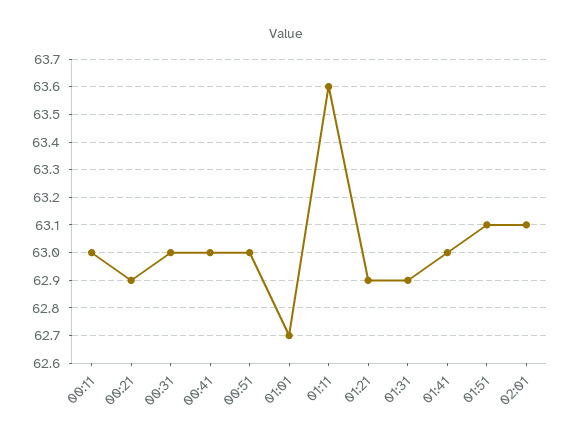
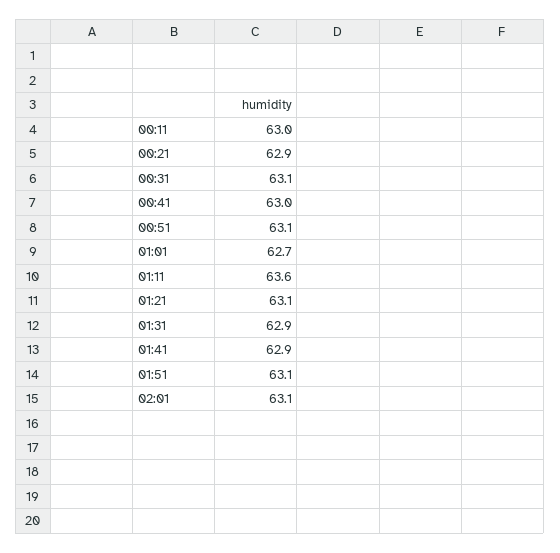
00:31: 63 -> 63.1
00:51: 63 -> 63.1
01:21: 62.9 -> 63.1
01:41: 63 -> 62.9

